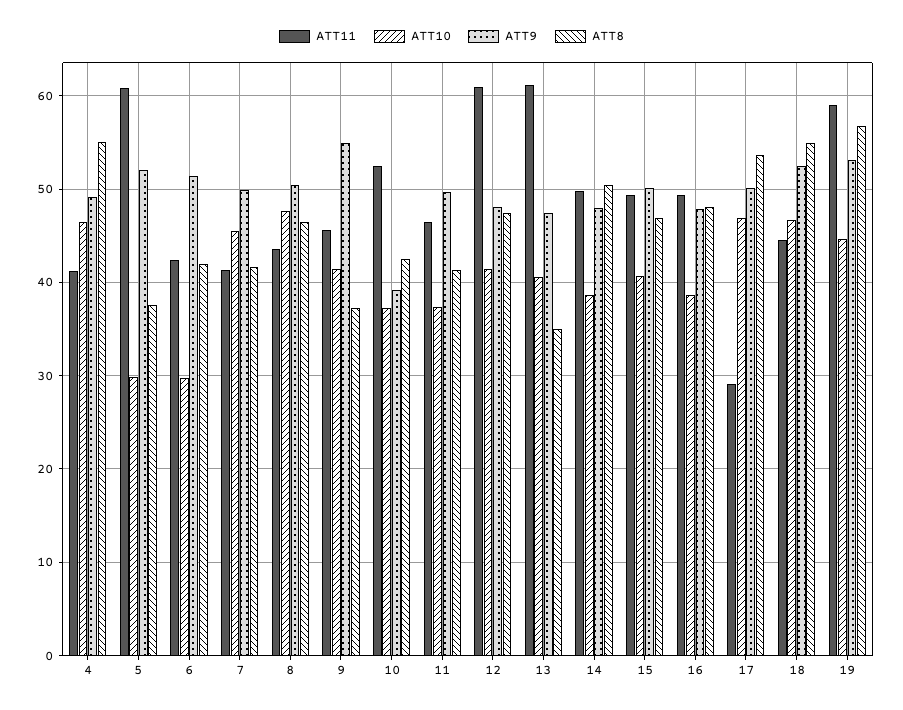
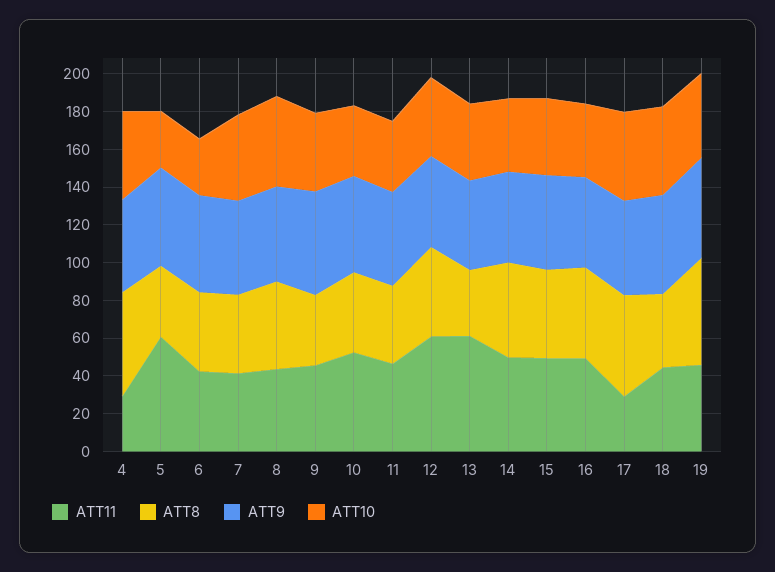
ATT11, 4: 41 -> 30
ATT9, 10: 39 -> 50
ATT8, 18: 55 -> 40
ATT11, 19: 59 -> 45

